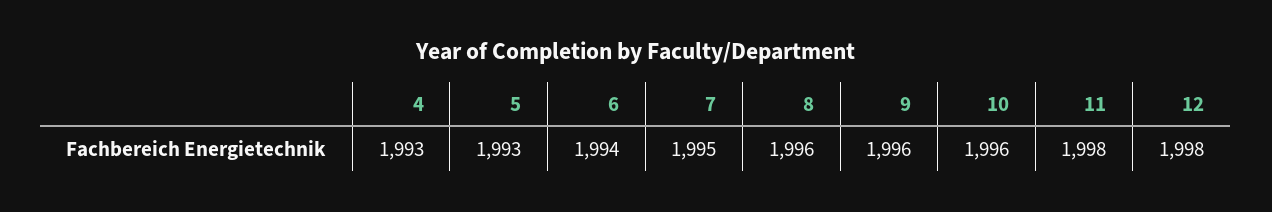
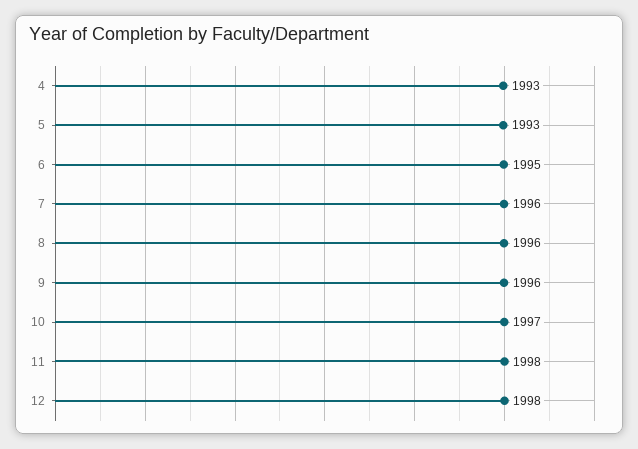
6: 1994 -> 1995
7: 1995 -> 1996
10: 1996 -> 1997

